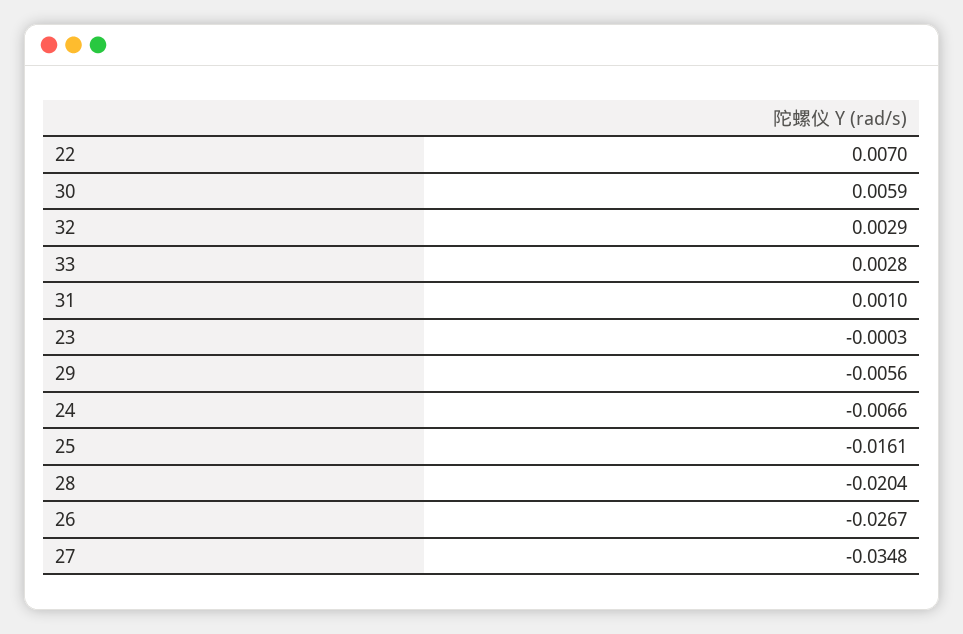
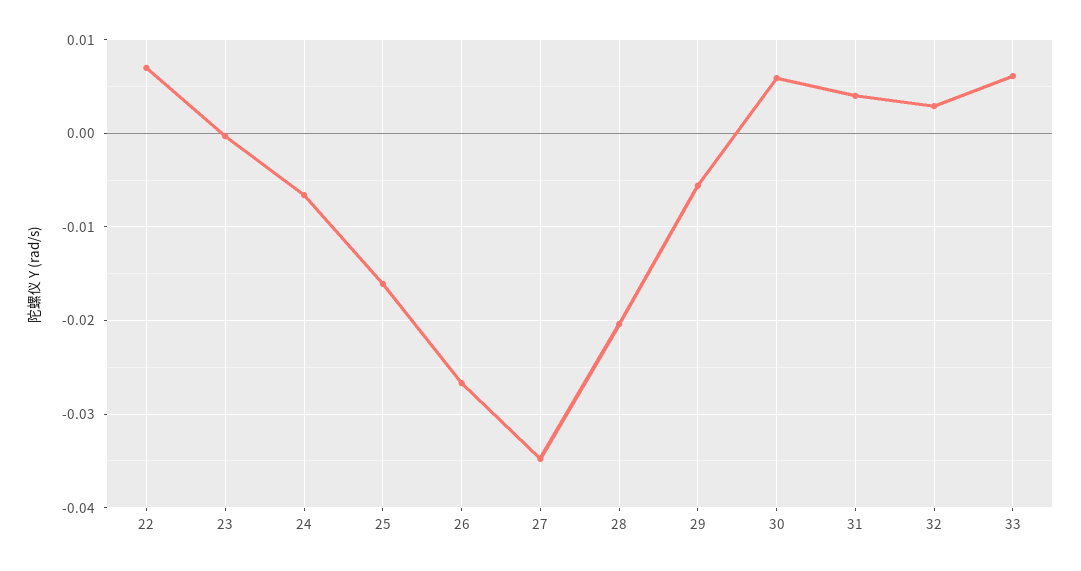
33: 0.0028 -> 0.006
31: 0.001 -> 0.004

